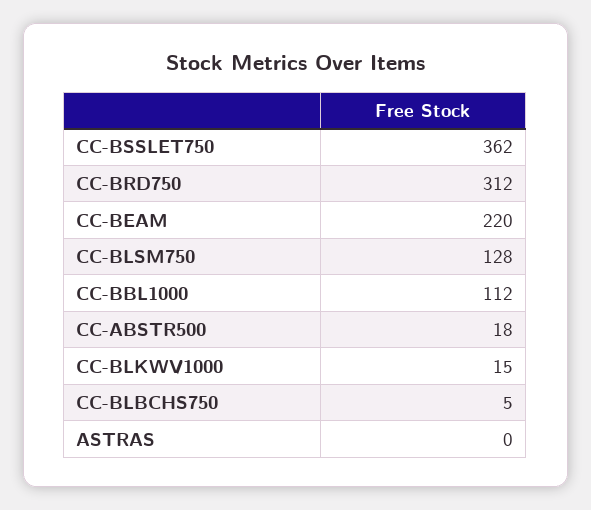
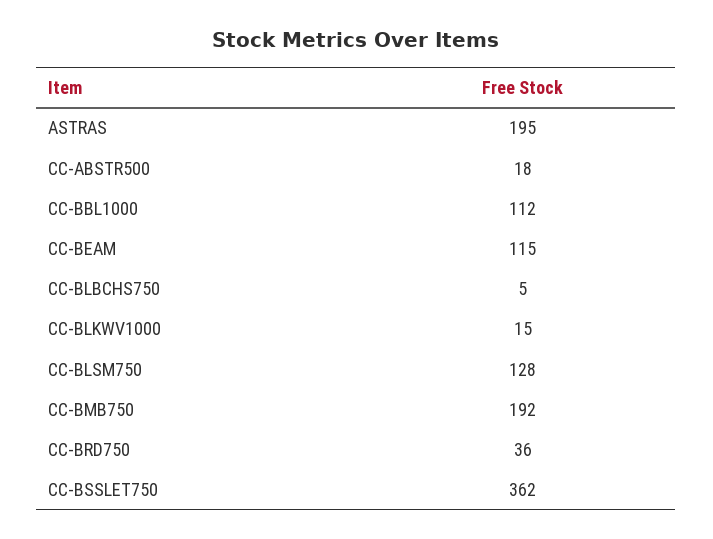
CC-BRD750: 312 -> 36
CC-BEAM: 220 -> 115
ASTRAS: 0 -> 195
CC-BMB750: none -> 192

